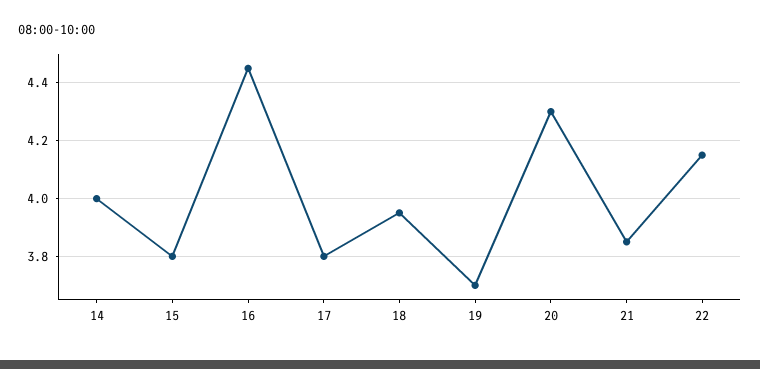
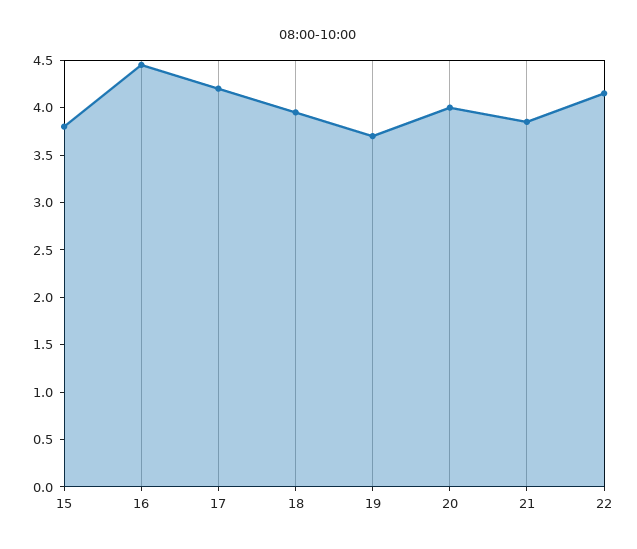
14: 4 -> none
17: 3.8 -> 4.2
20: 4.3 -> 4

